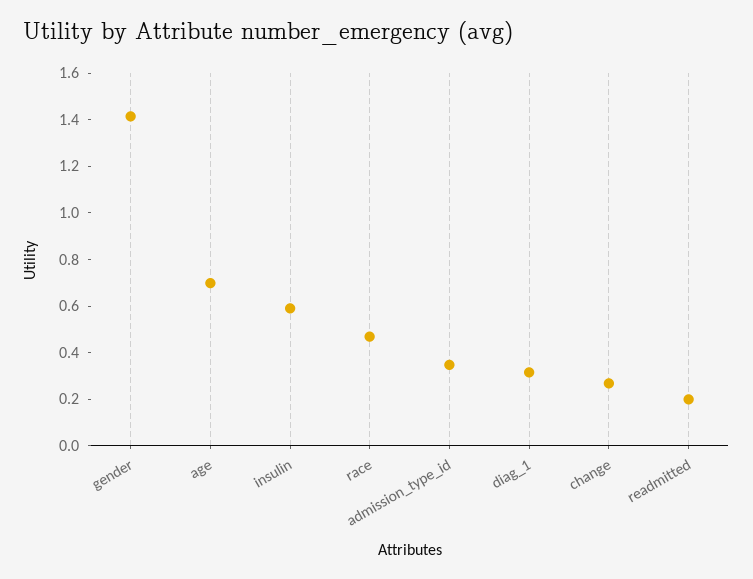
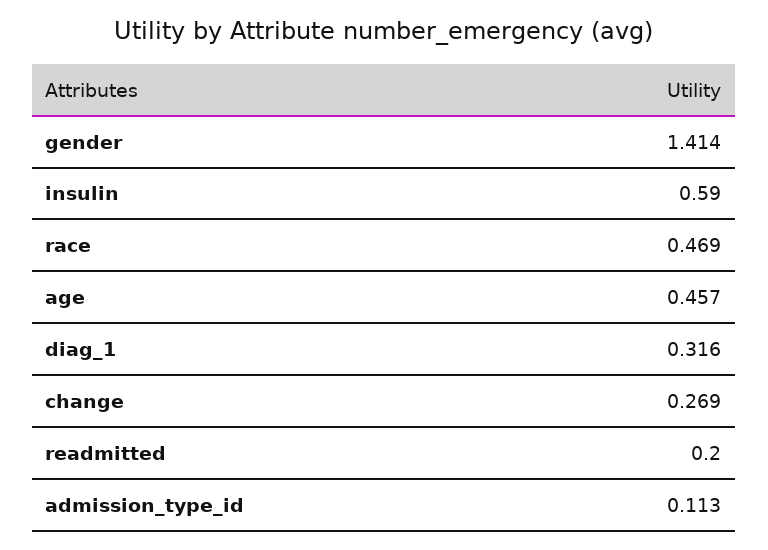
age: 0.7 -> 0.457
admission_type_id: 0.35 -> 0.113

